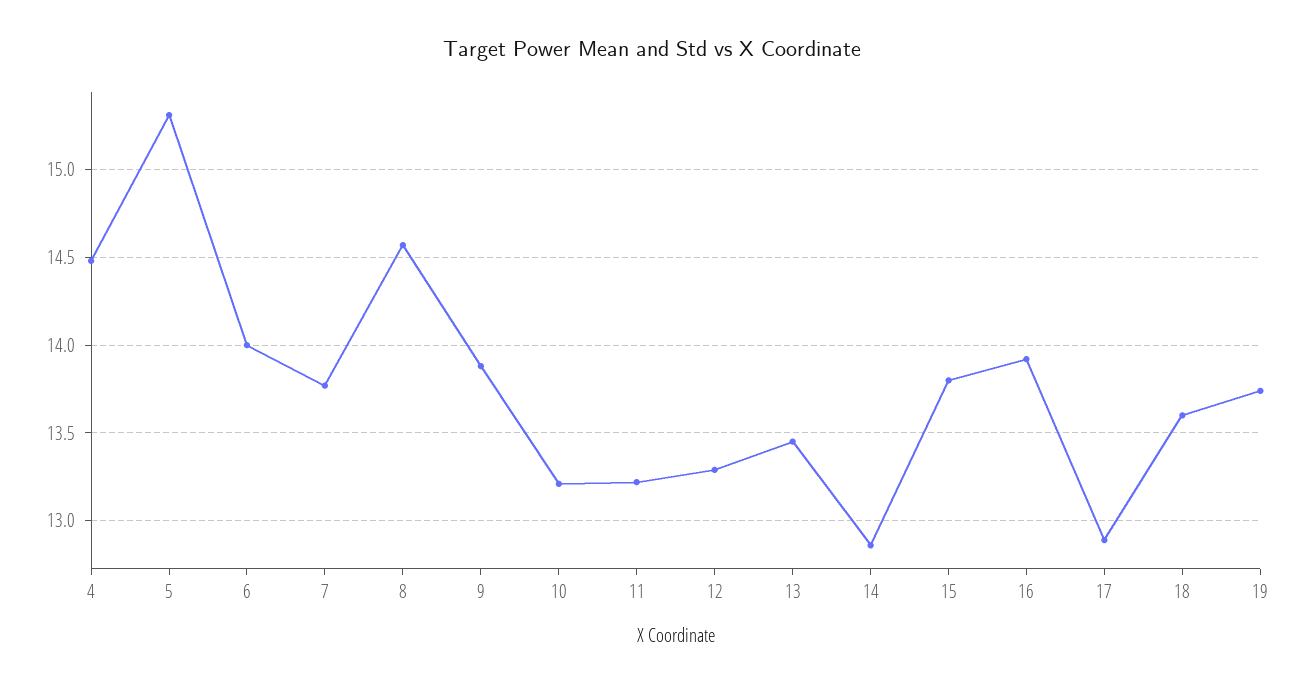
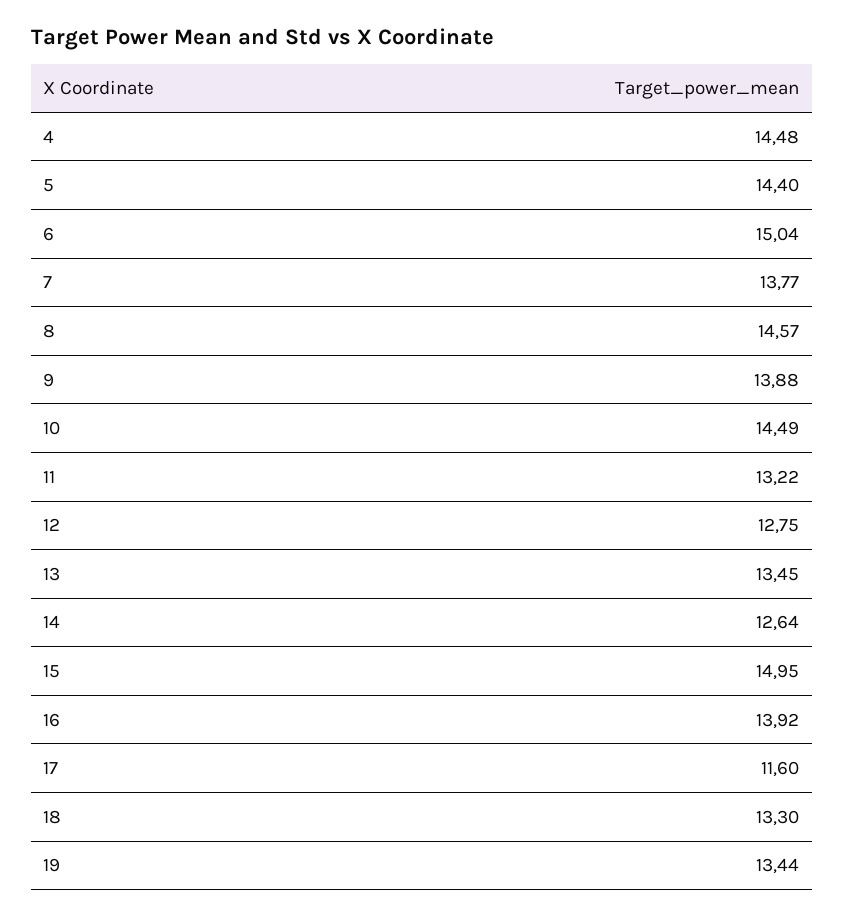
5: 15.3 -> 14.4
6: 14 -> 15.04
10: 13.2 -> 14.49
12: 13.3 -> 12.75
14: 12.85 -> 12.64
15: 13.8 -> 14.95
17: 12.9 -> 11.6
18: 13.6 -> 13.3
19: 13.75 -> 13.44

